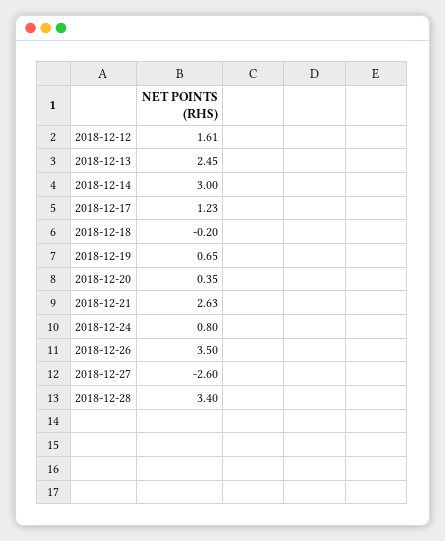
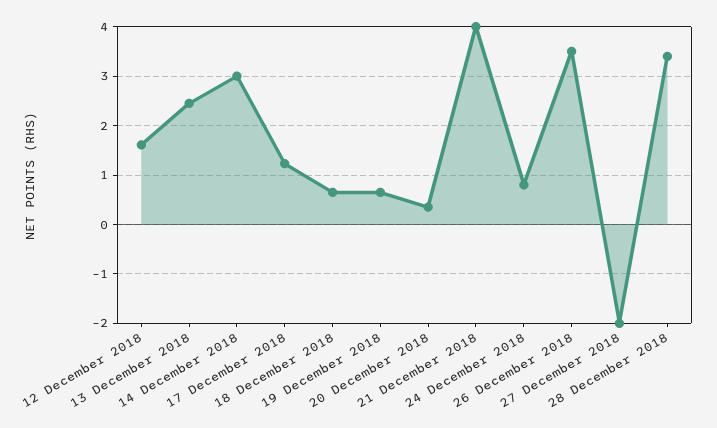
2018-12-18: -0.2 -> 0.6
2018-12-21: 2.63 -> 4
2018-12-27: -2.6 -> -2

